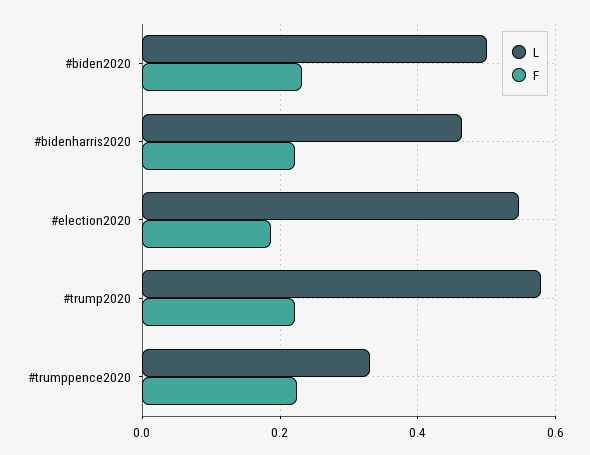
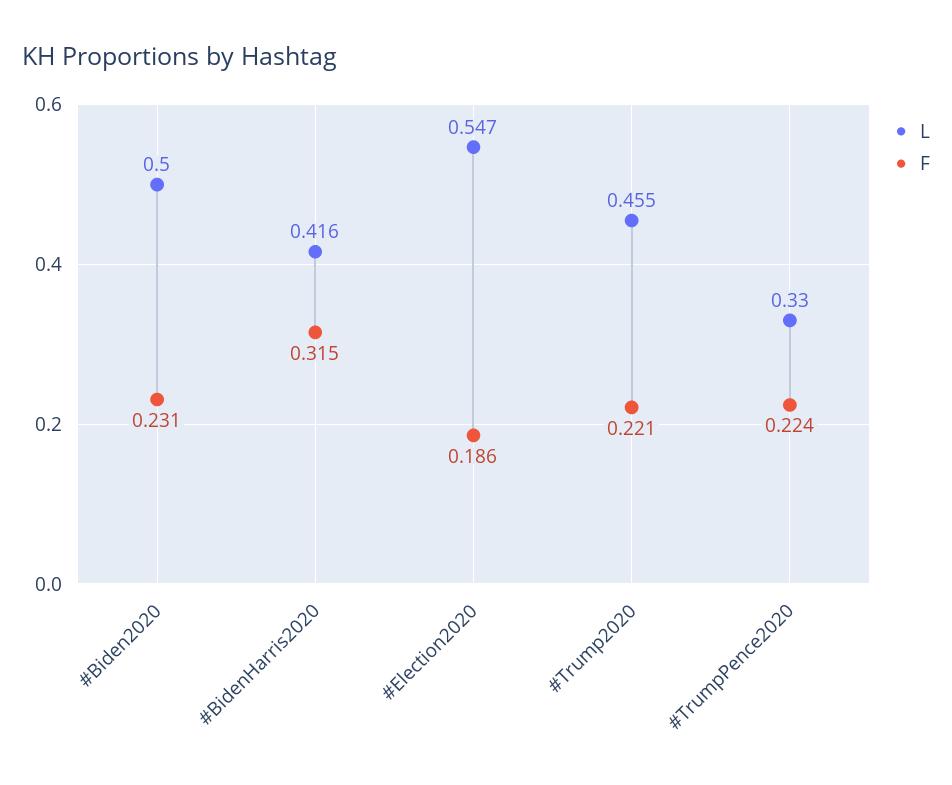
L, #bidenharris2020: 0.46 -> 0.416
F, #bidenharris2020: 0.22 -> 0.315
L, #trump2020: 0.58 -> 0.455

